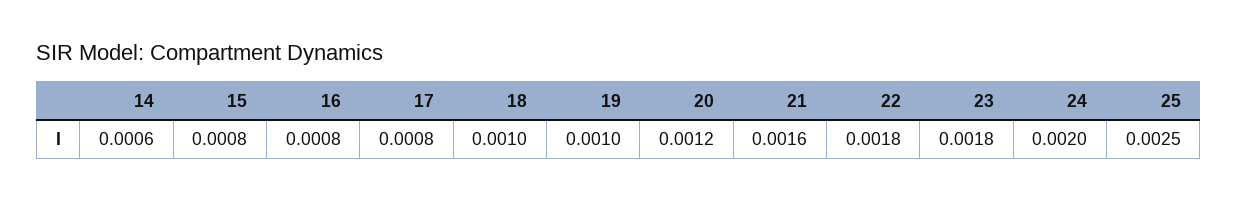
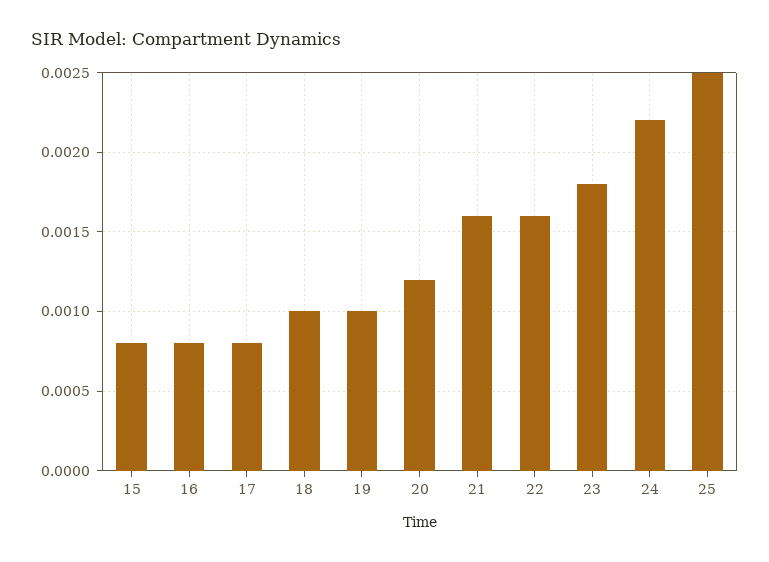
14: 0.0006 -> none
22: 0.0018 -> 0.0016
24: 0.002 -> 0.0022

